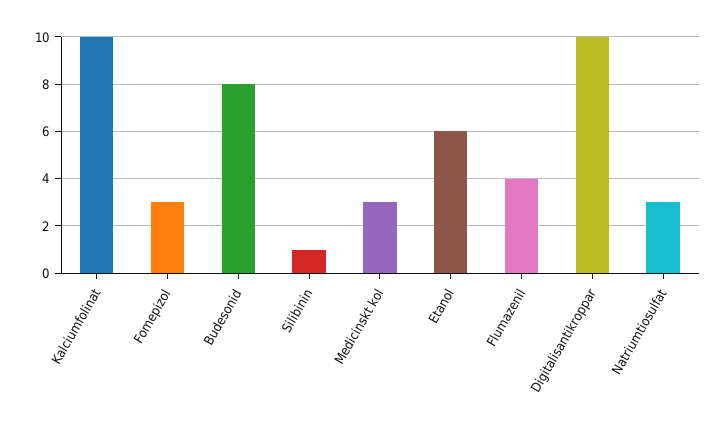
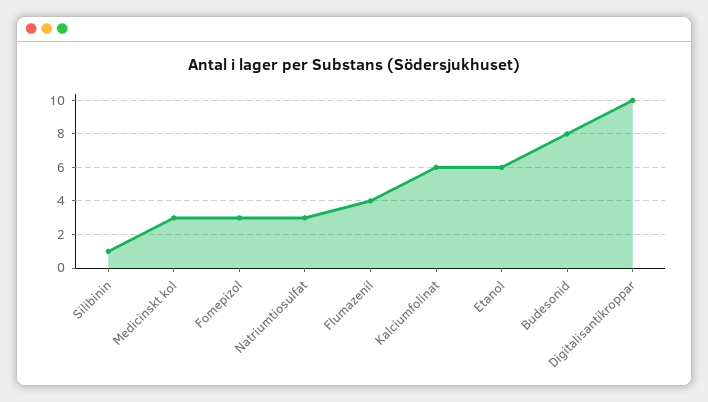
Kalciumfolinat: 10 -> 6

